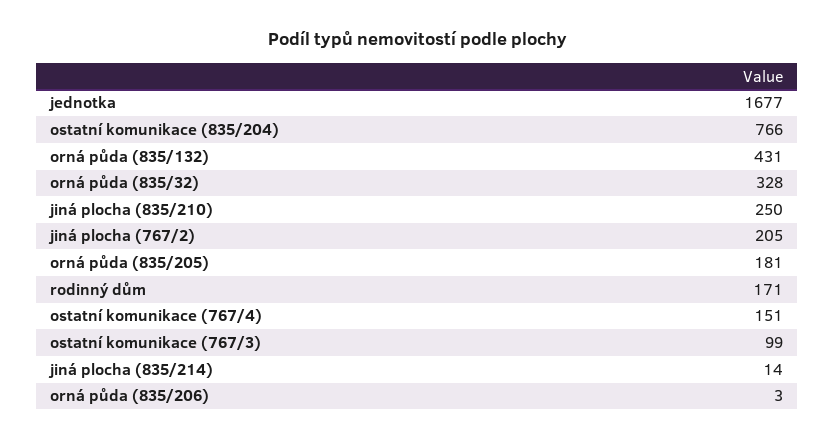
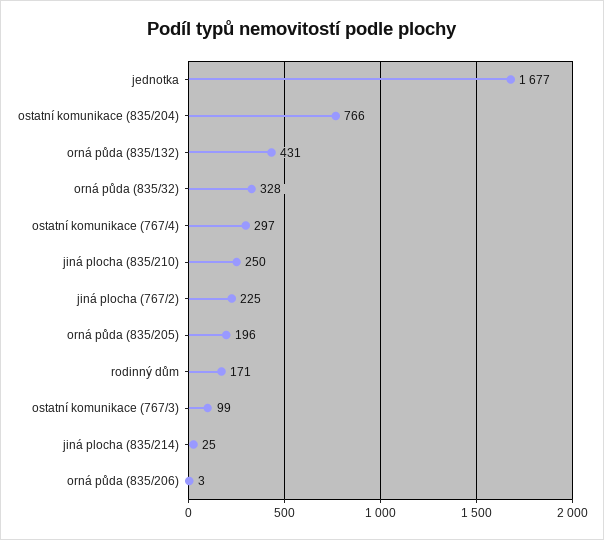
jiná plocha (767/2): 205 -> 225
orná půda (835/205): 181 -> 196
ostatní komunikace (767/4): 151 -> 297
jiná plocha (835/214): 14 -> 25

